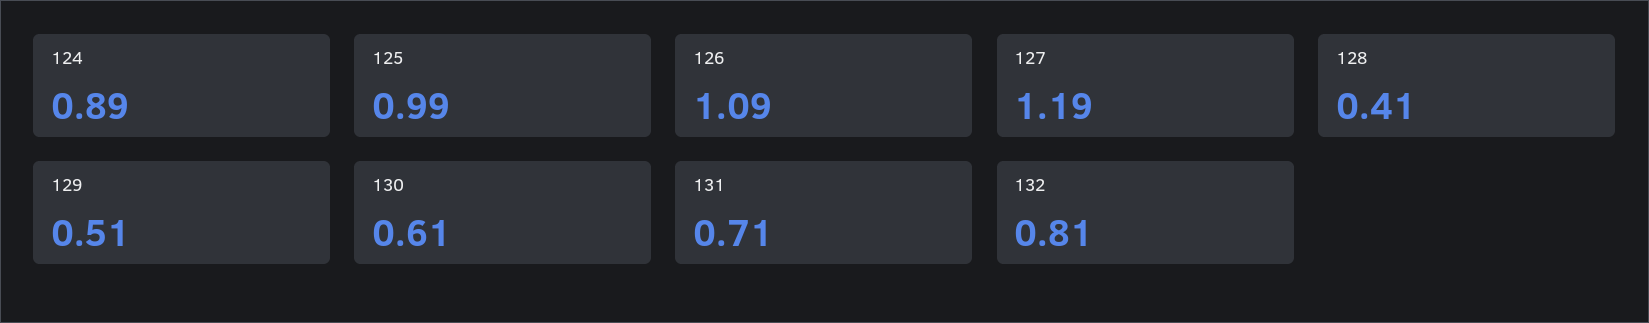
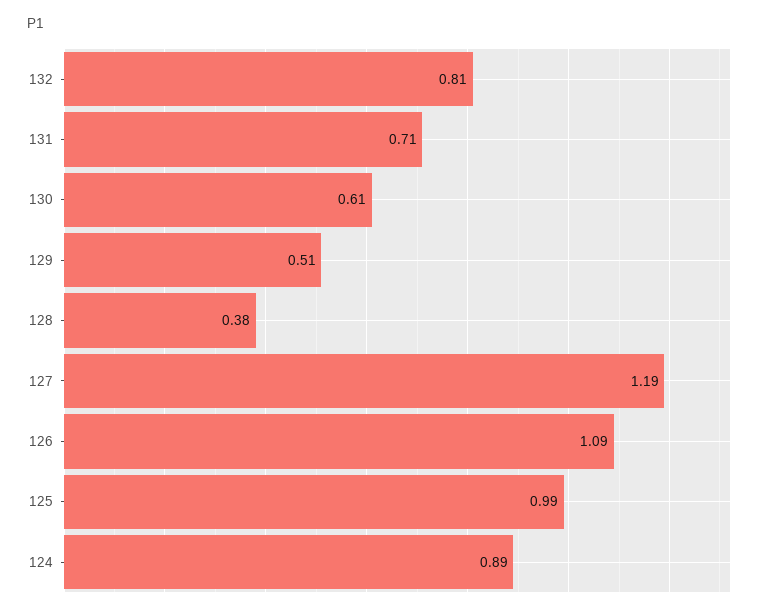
128: 0.41 -> 0.38

